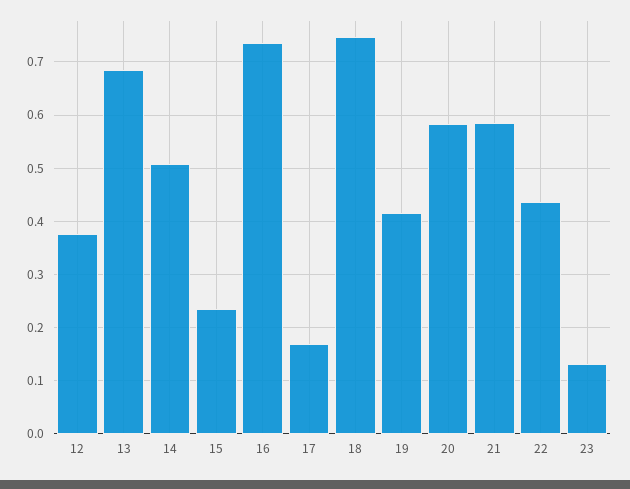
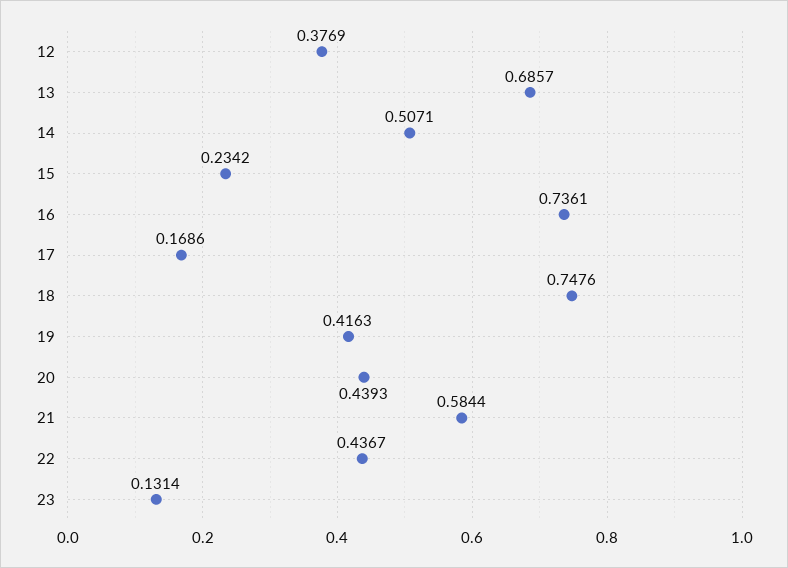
20: 0.58 -> 0.4393

